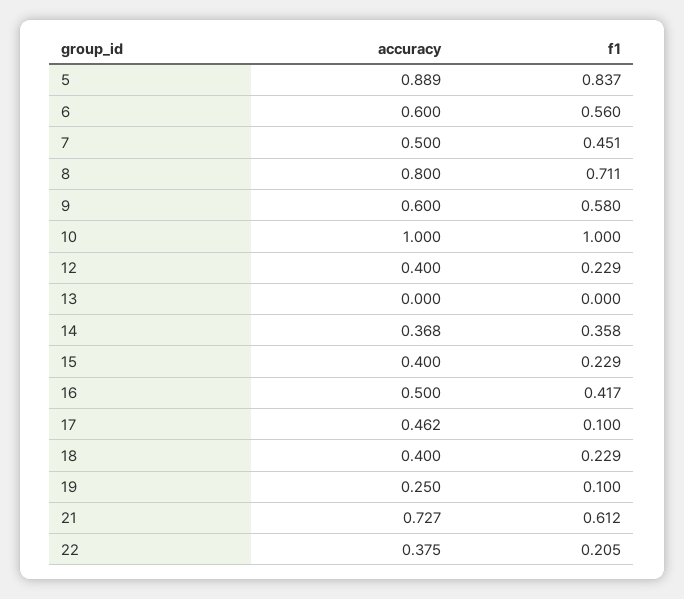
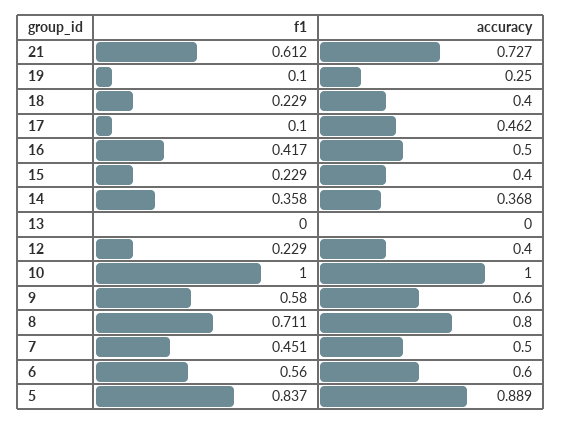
accuracy, 22: 0.375 -> none
f1, 22: 0.205 -> none

